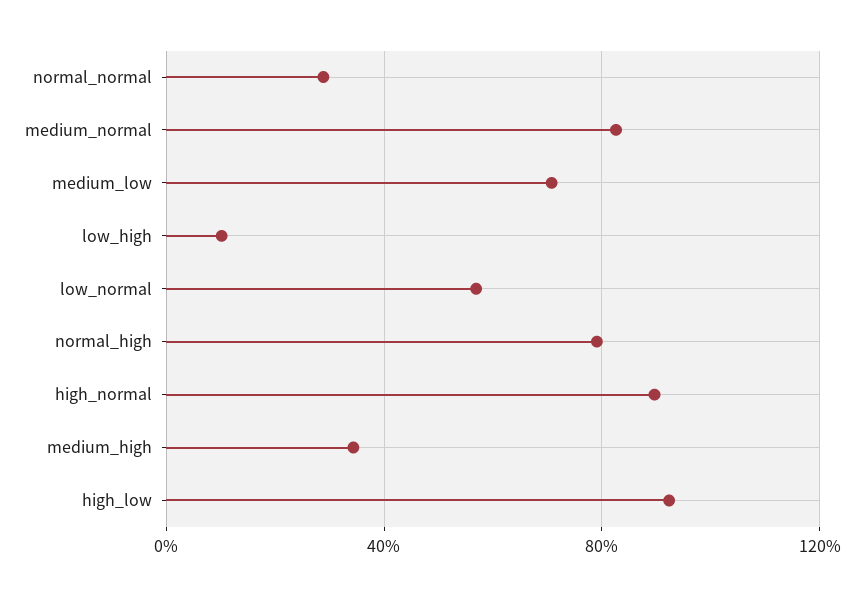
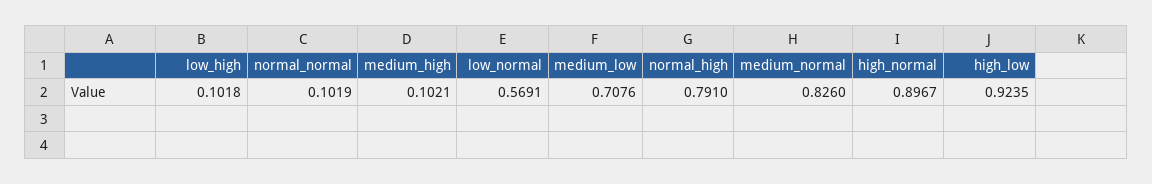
normal_normal: 0.3 -> 0.1019
medium_high: 0.35 -> 0.1021

